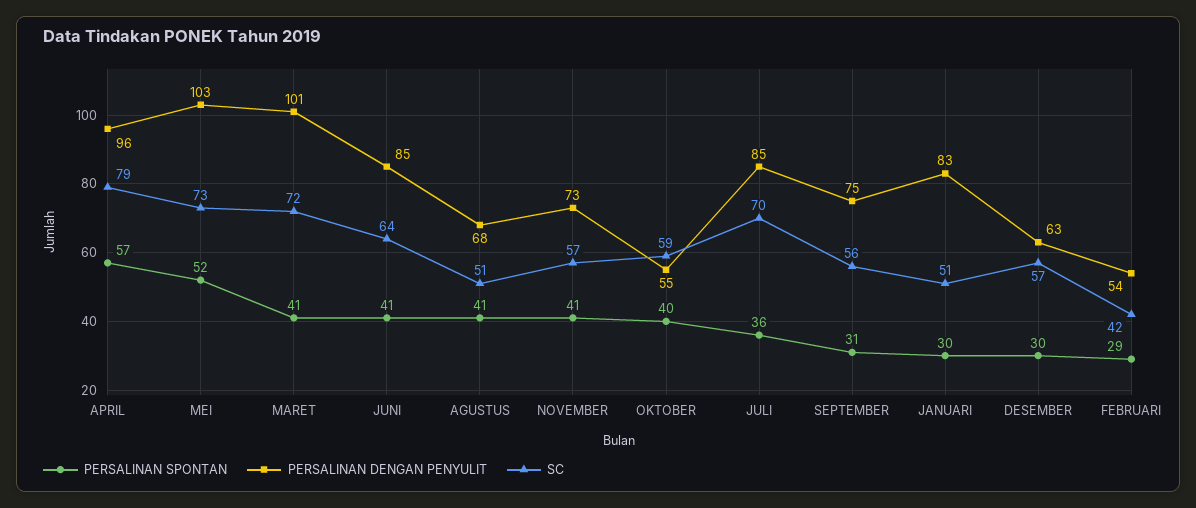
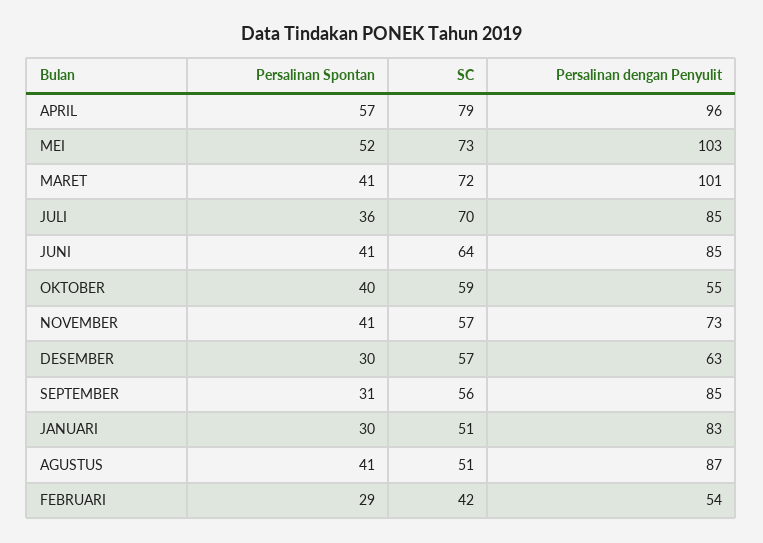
PERSALINAN DENGAN PENYULIT, AGUSTUS: 68 -> 87
PERSALINAN DENGAN PENYULIT, SEPTEMBER: 75 -> 85

